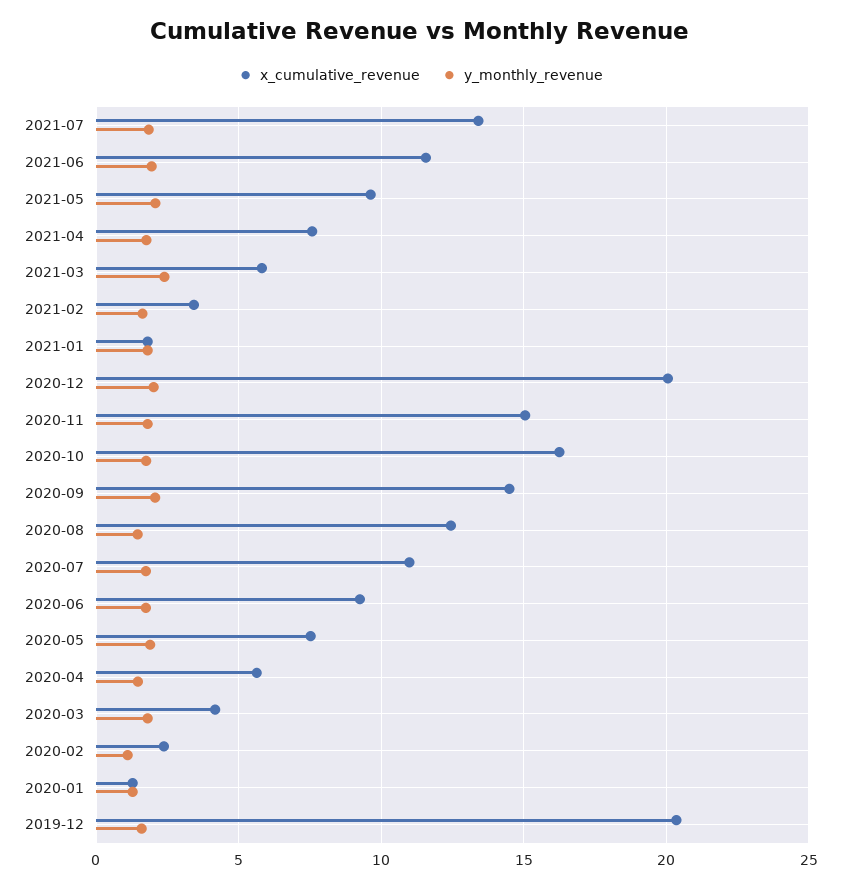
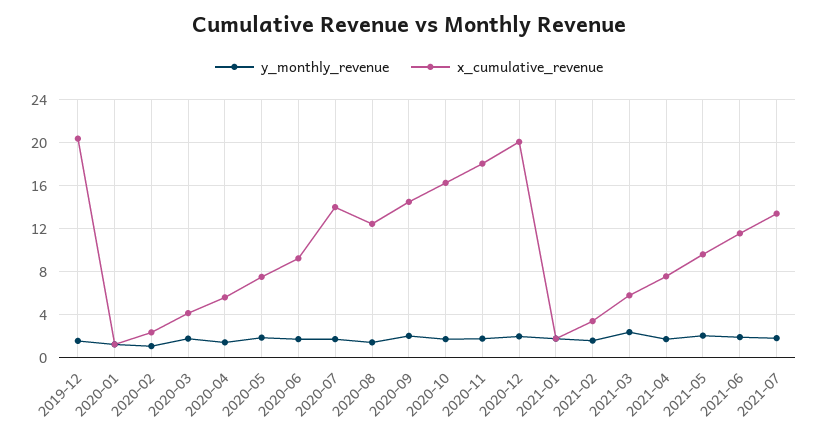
x_cumulative_revenue, 2020-11: 15 -> 18
x_cumulative_revenue, 2020-07: 11 -> 14

